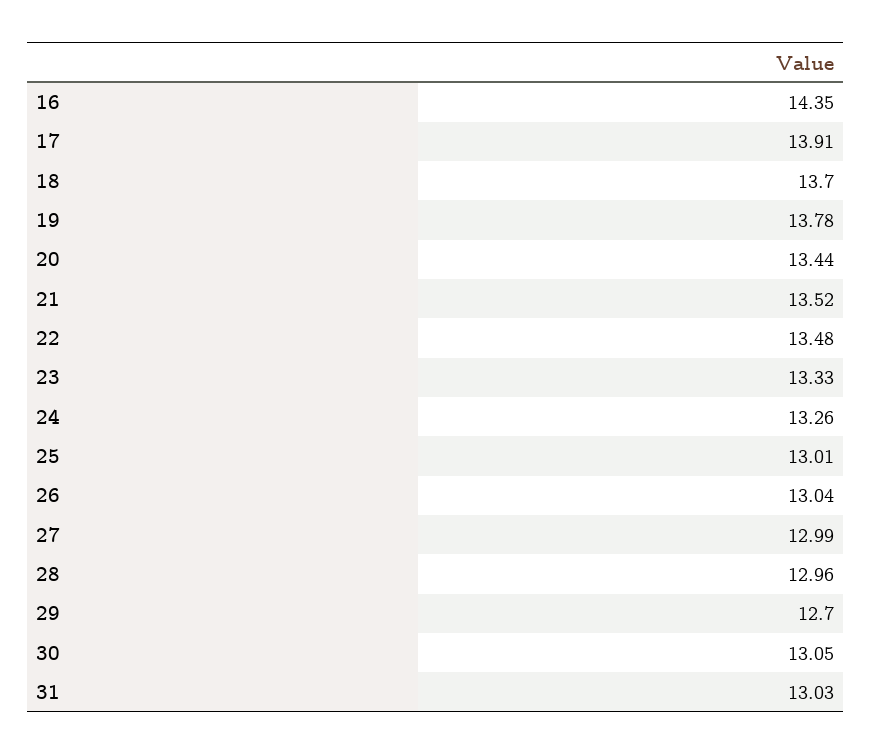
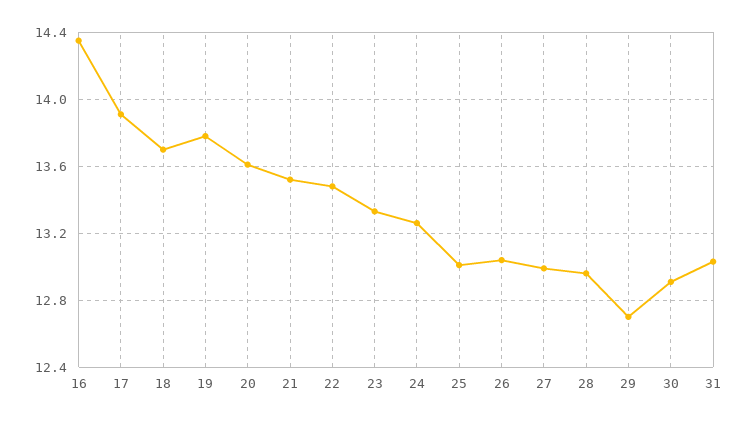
20: 13.44 -> 13.6
30: 13.05 -> 12.9

